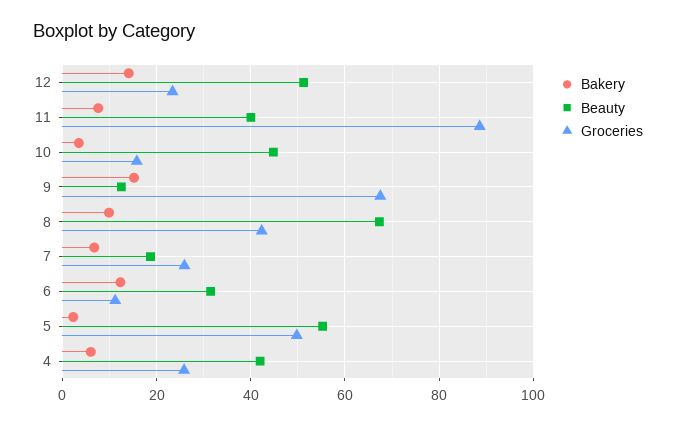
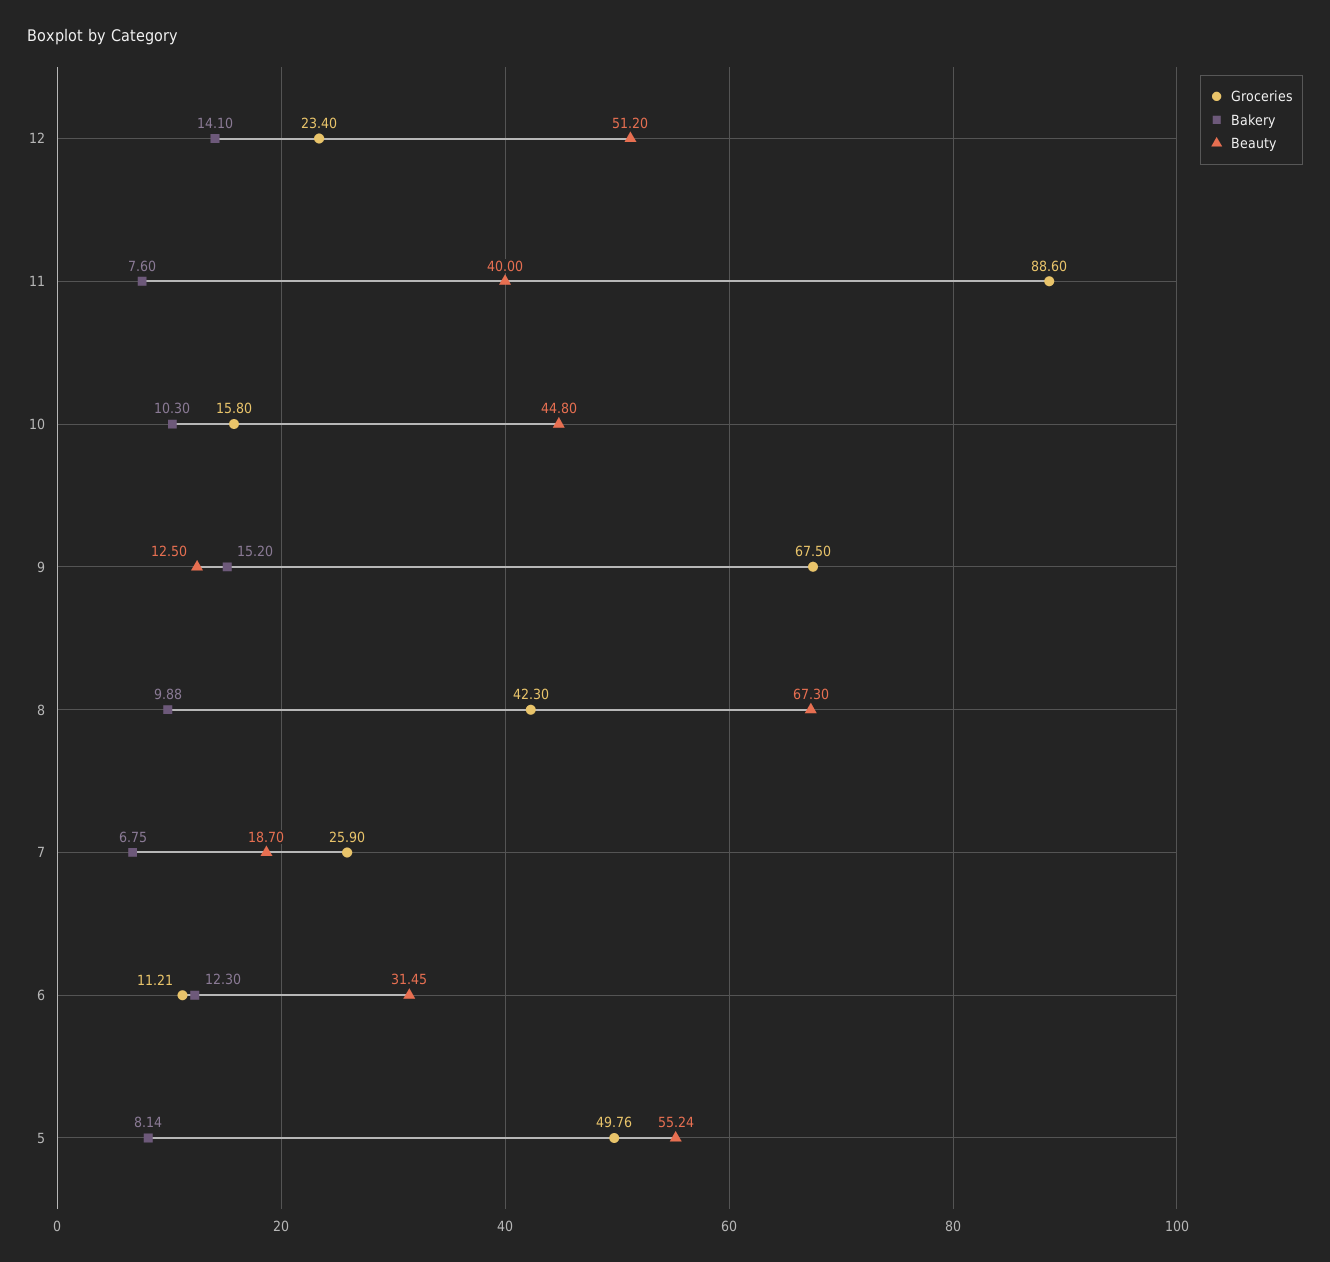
Bakery, 10: 4 -> 10.3
Bakery, 5: 2 -> 8.14
Bakery, 4: 6 -> none
Beauty, 4: 42 -> none
Groceries, 4: 26 -> none

